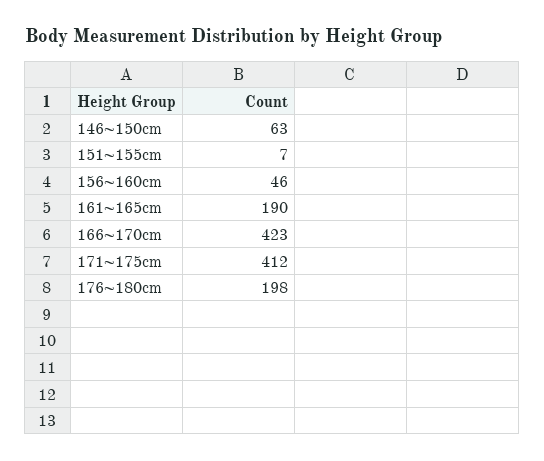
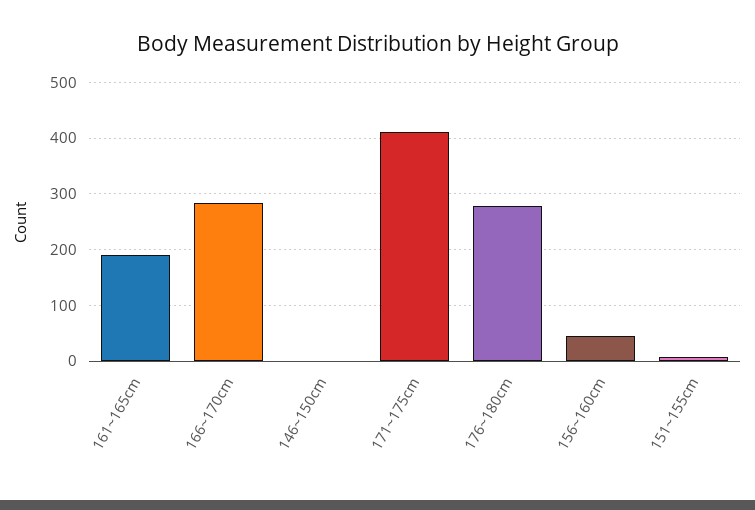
146~150cm: 63 -> 0
166~170cm: 423 -> 280
176~180cm: 198 -> 280

